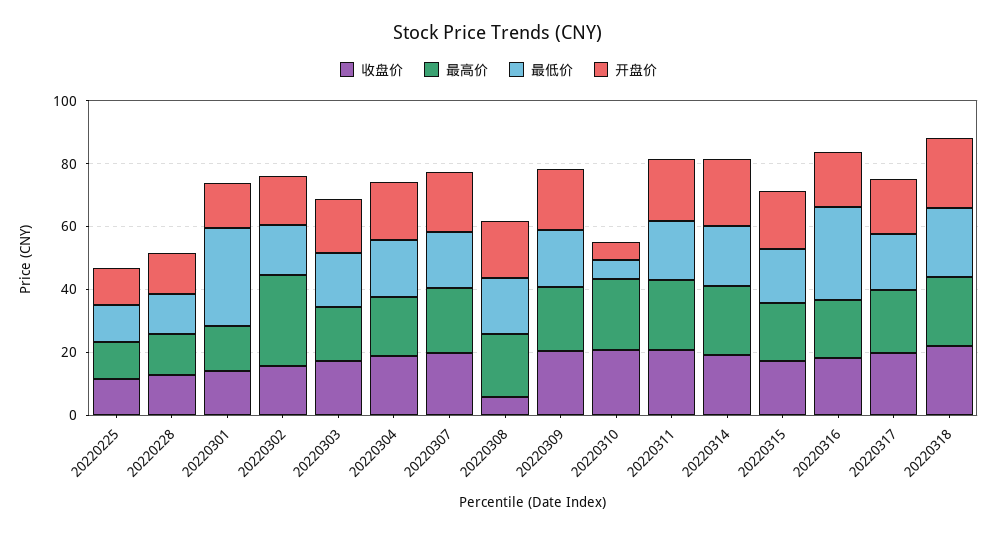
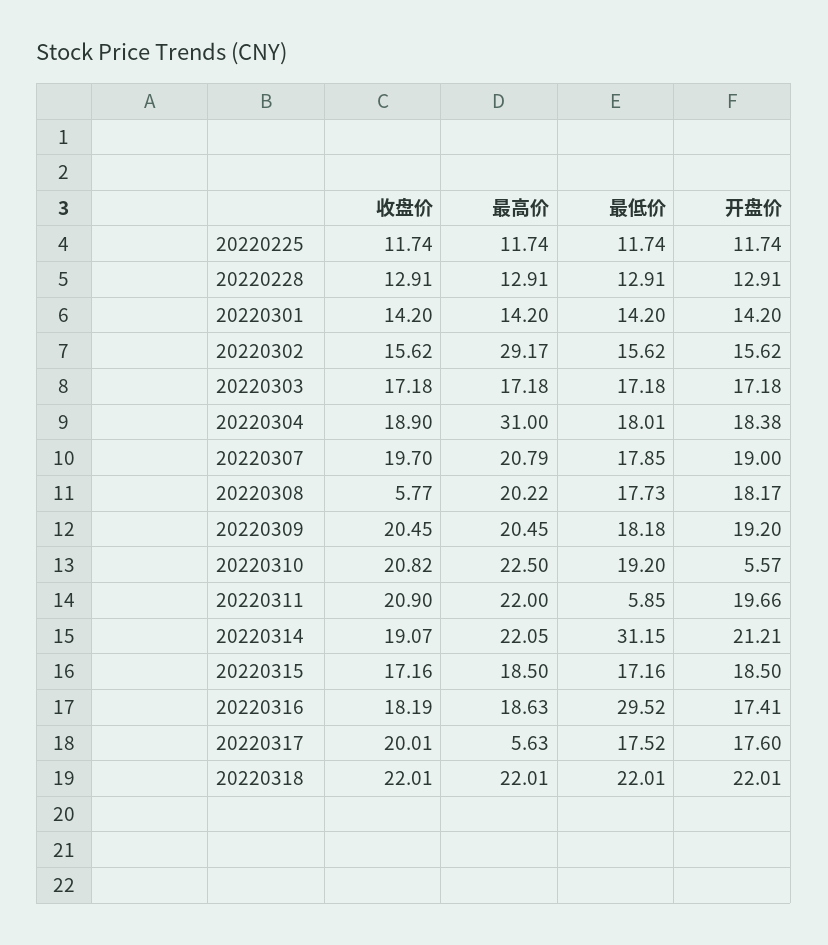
最低价, 20220301: 30 -> 14.2
最高价, 20220304: 20 -> 31
最低价, 20220310: 5 -> 19.2
最低价, 20220311: 20 -> 5.85
最低价, 20220314: 20 -> 31.15
最高价, 20220317: 20 -> 5.63

